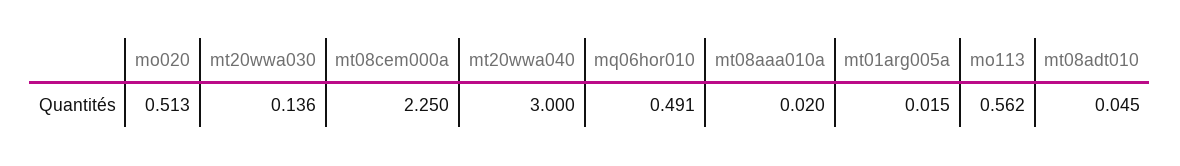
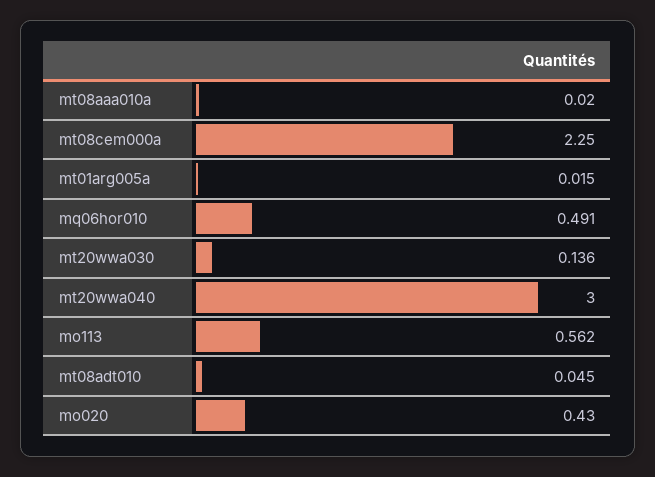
mo020: 0.513 -> 0.43

